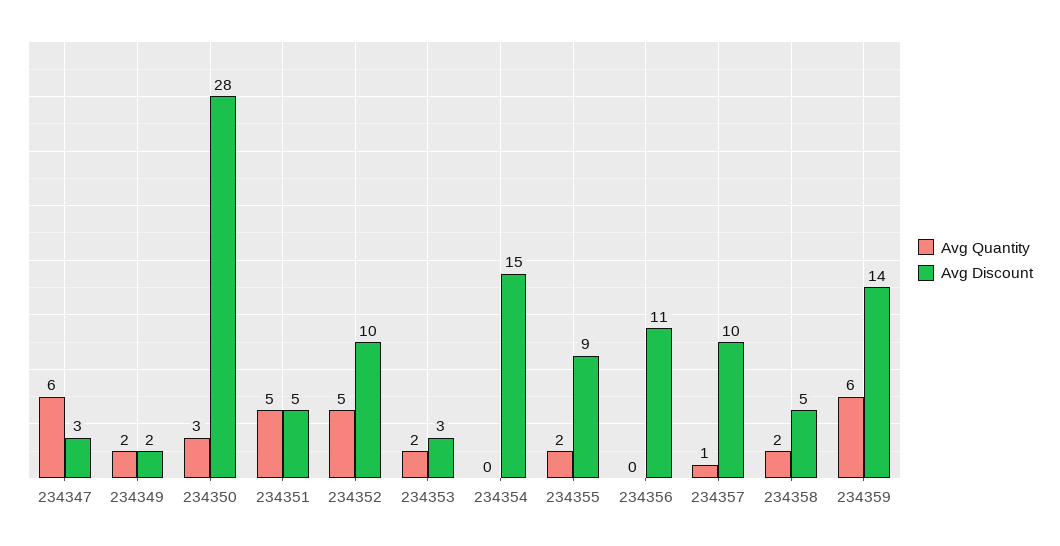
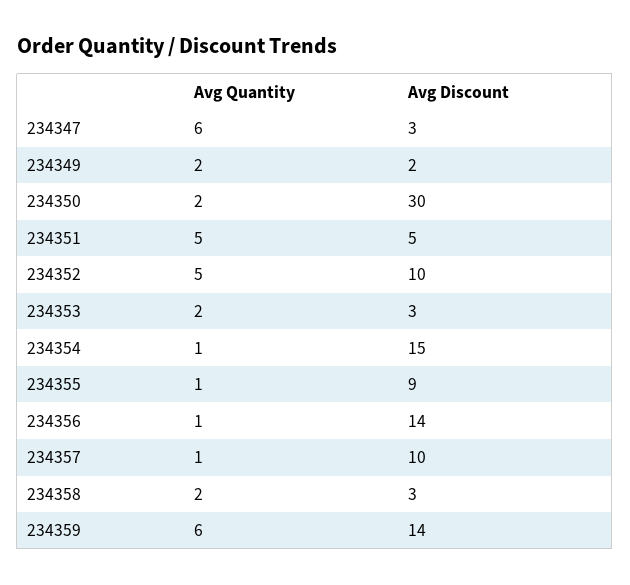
Avg Quantity, 234350: 3 -> 2
Avg Discount, 234350: 28 -> 30
Avg Quantity, 234354: 0 -> 1
Avg Quantity, 234355: 2 -> 1
Avg Quantity, 234356: 0 -> 1
Avg Discount, 234356: 11 -> 14
Avg Discount, 234358: 5 -> 3

